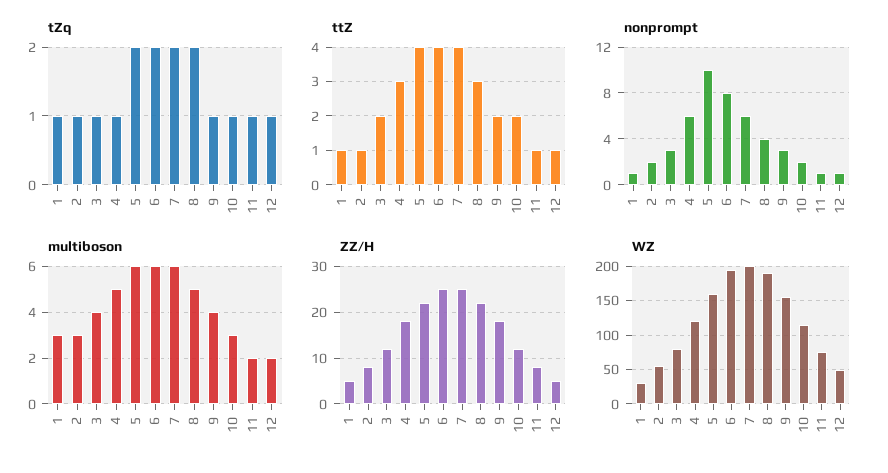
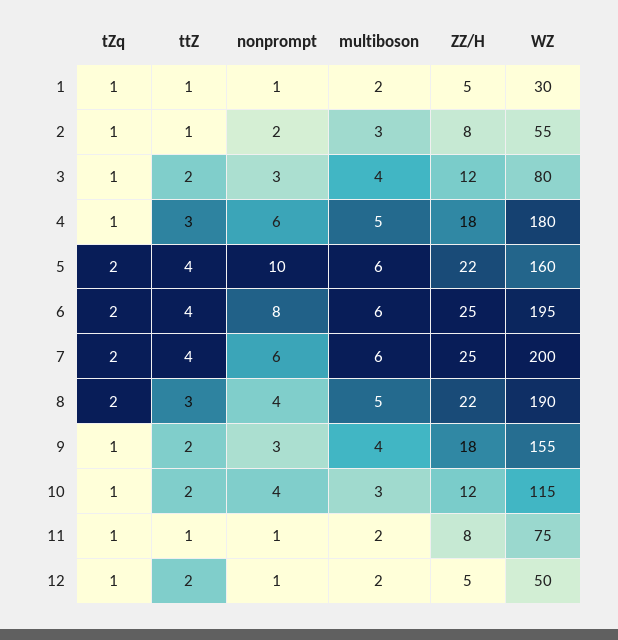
ttZ, 12: 1 -> 2
nonprompt, 10: 2 -> 4
multiboson, 1: 3 -> 2
WZ, 4: 120 -> 180

